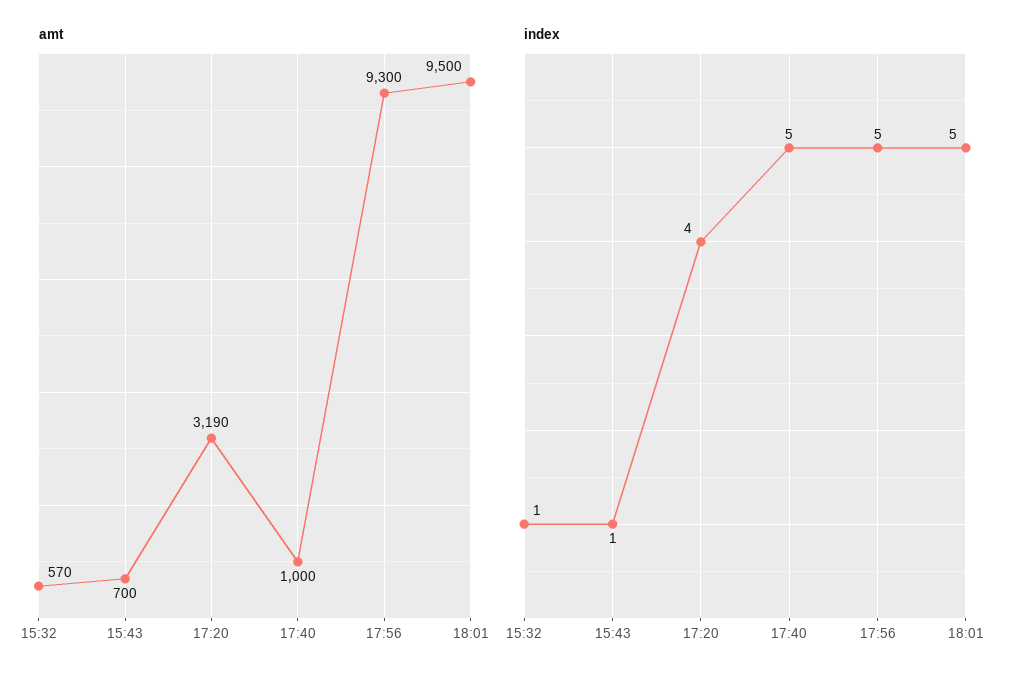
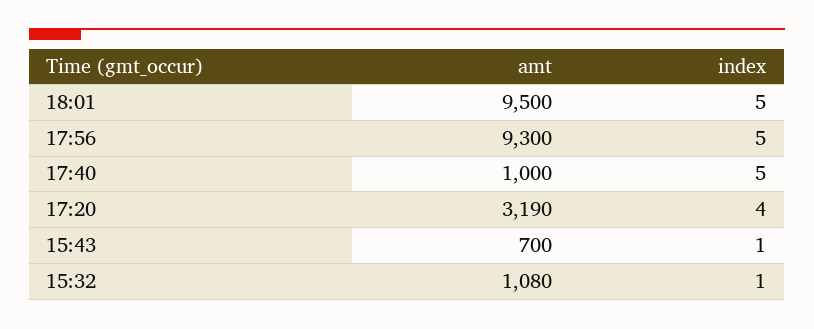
amt, 15:32: 570 -> 1080

